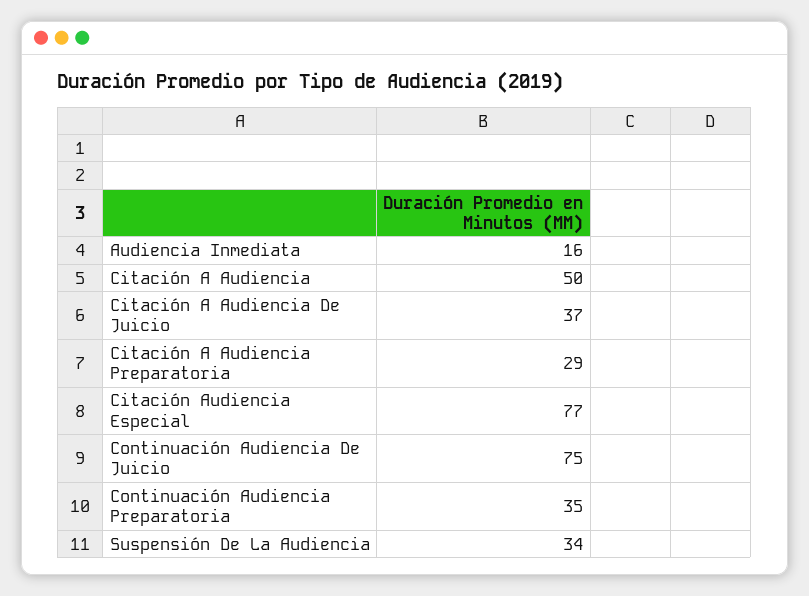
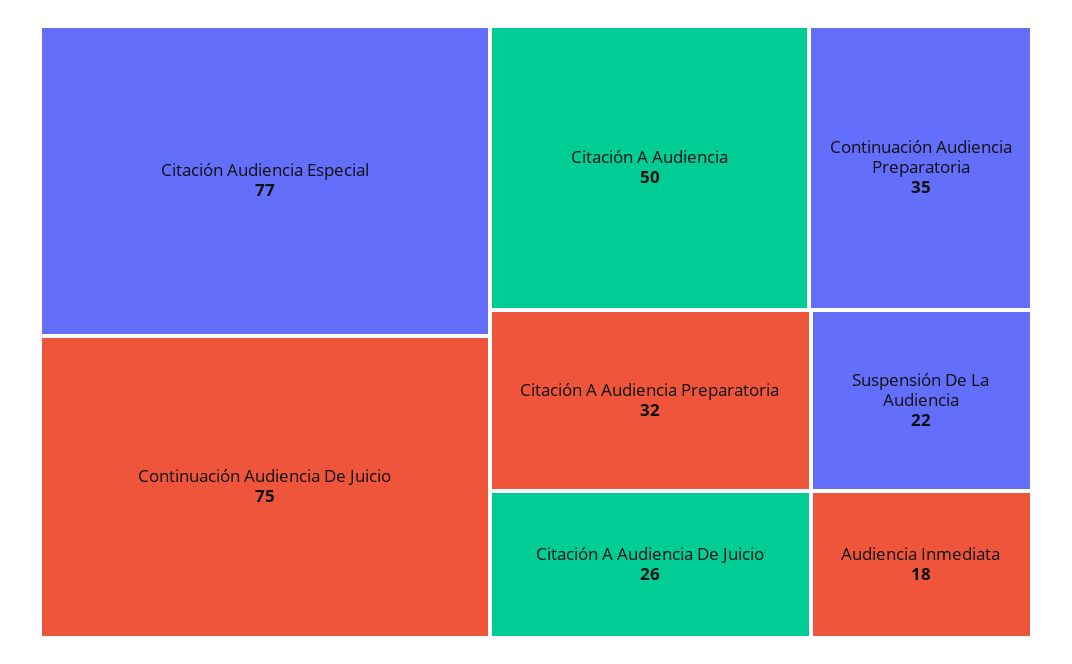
Audiencia Inmediata: 16 -> 18
Citación A Audiencia De Juicio: 37 -> 26
Citación A Audiencia Preparatoria: 29 -> 32
Suspensión De La Audiencia: 34 -> 22

